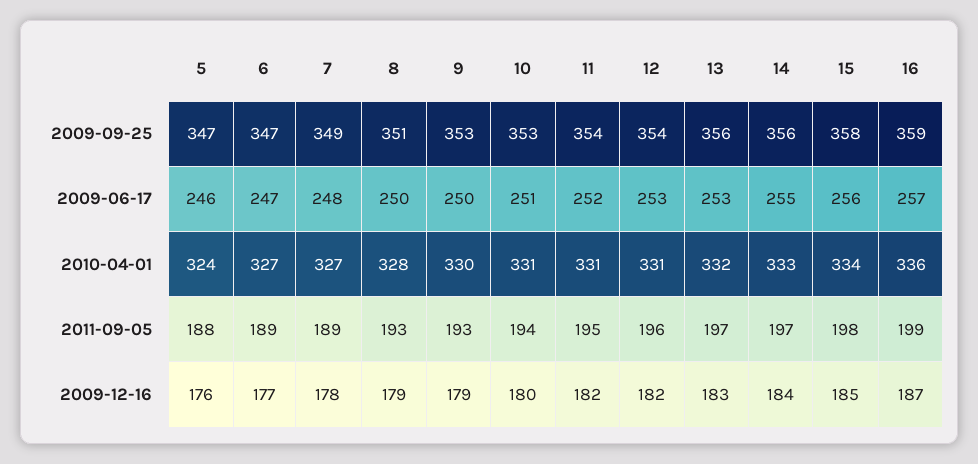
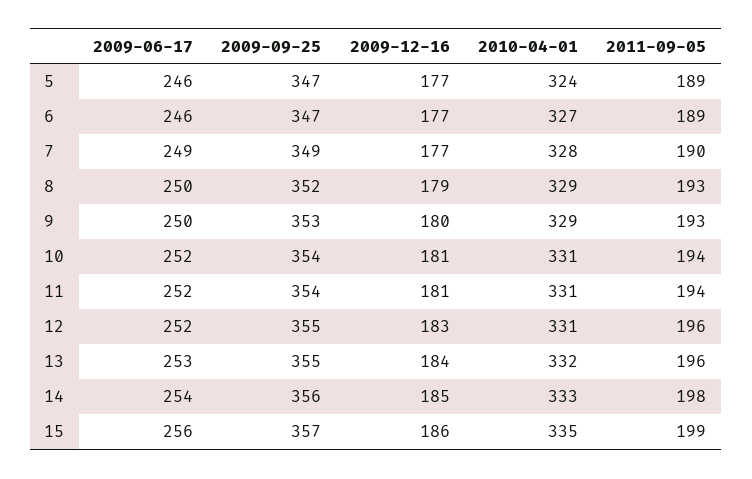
8, 2009-09-25: 351 -> 352
10, 2009-09-25: 353 -> 354
12, 2009-09-25: 354 -> 355
13, 2009-09-25: 356 -> 355
15, 2009-09-25: 358 -> 357
16, 2009-09-25: 359 -> none
6, 2009-06-17: 247 -> 246
7, 2009-06-17: 248 -> 249
10, 2009-06-17: 251 -> 252
12, 2009-06-17: 253 -> 252
14, 2009-06-17: 255 -> 254
16, 2009-06-17: 257 -> none
7, 2010-04-01: 327 -> 328
8, 2010-04-01: 328 -> 329
9, 2010-04-01: 330 -> 329
15, 2010-04-01: 334 -> 335
16, 2010-04-01: 336 -> none
5, 2011-09-05: 188 -> 189
7, 2011-09-05: 189 -> 190
11, 2011-09-05: 195 -> 194
13, 2011-09-05: 197 -> 196
14, 2011-09-05: 197 -> 198
15, 2011-09-05: 198 -> 199
16, 2011-09-05: 199 -> none
5, 2009-12-16: 176 -> 177
7, 2009-12-16: 178 -> 177
9, 2009-12-16: 179 -> 180
10, 2009-12-16: 180 -> 181
11, 2009-12-16: 182 -> 181
12, 2009-12-16: 182 -> 183
13, 2009-12-16: 183 -> 184
14, 2009-12-16: 184 -> 185
15, 2009-12-16: 185 -> 186
16, 2009-12-16: 187 -> none

